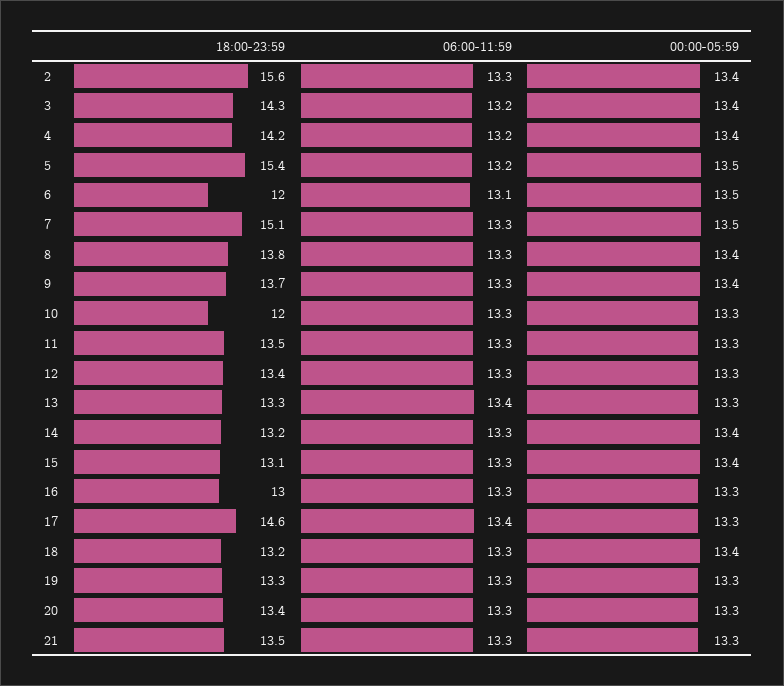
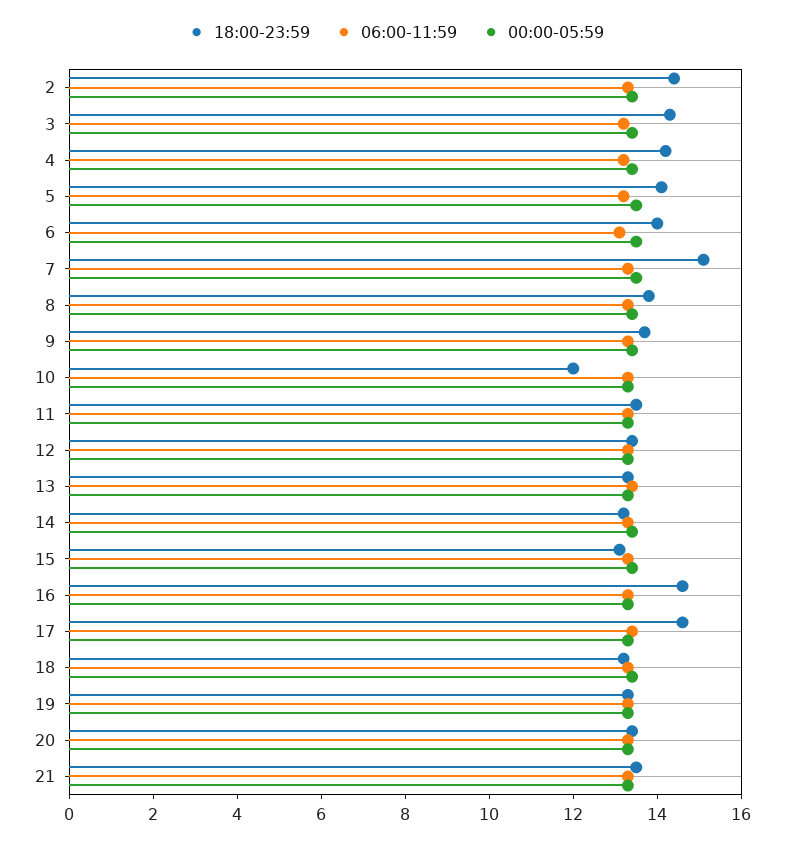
18:00-23:59, 2: 15.6 -> 14.5
18:00-23:59, 5: 15.4 -> 14
18:00-23:59, 6: 12 -> 14
18:00-23:59, 16: 13 -> 14.5

